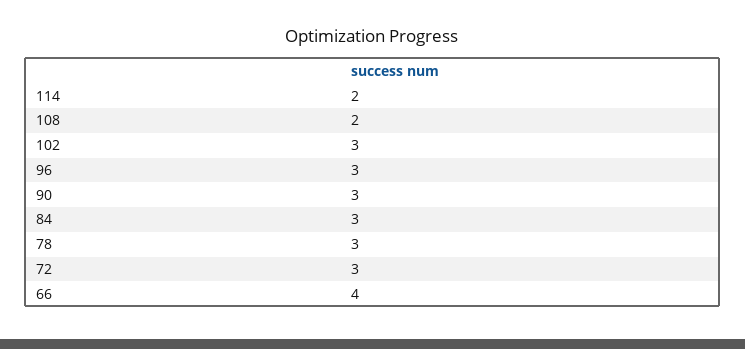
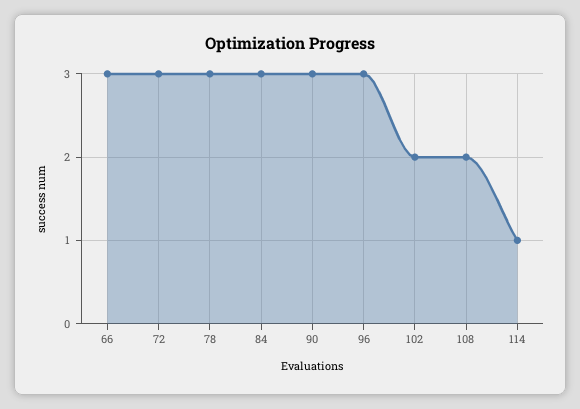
114: 2 -> 1
102: 3 -> 2
66: 4 -> 3

